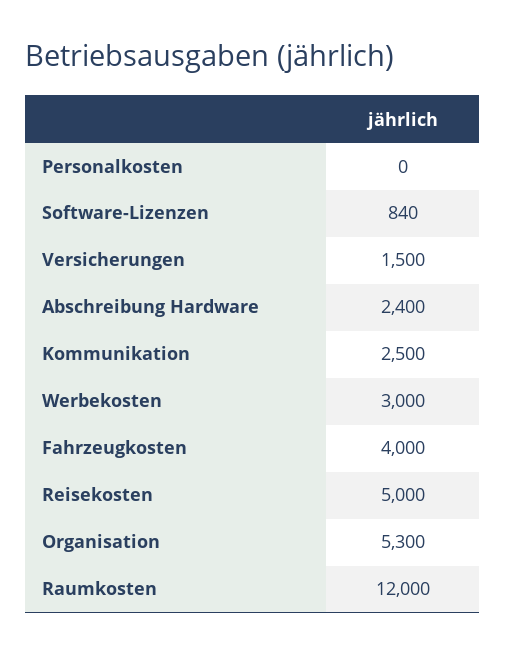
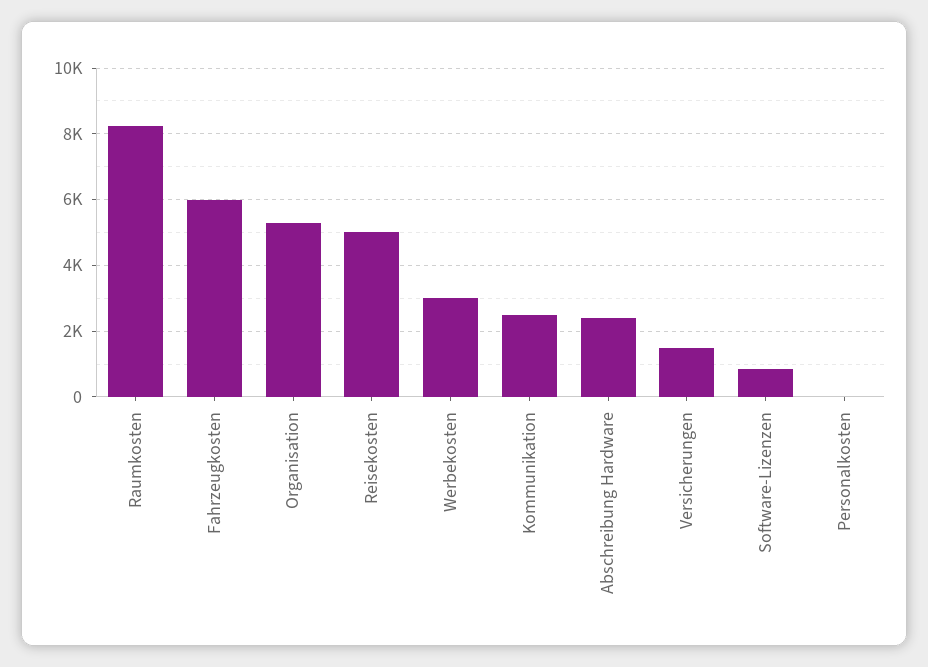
Fahrzeugkosten: 4000 -> 6000
Raumkosten: 12000 -> 8200

